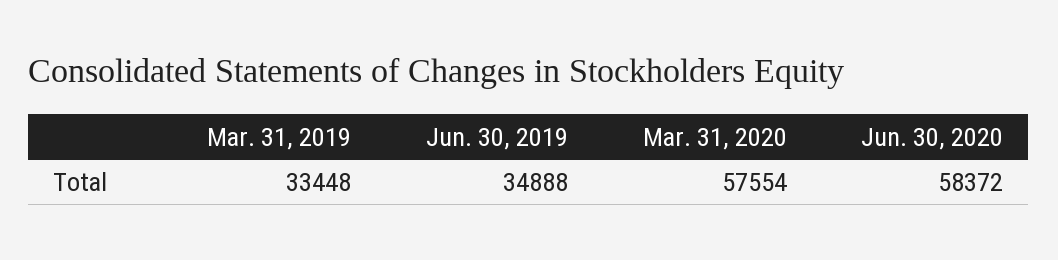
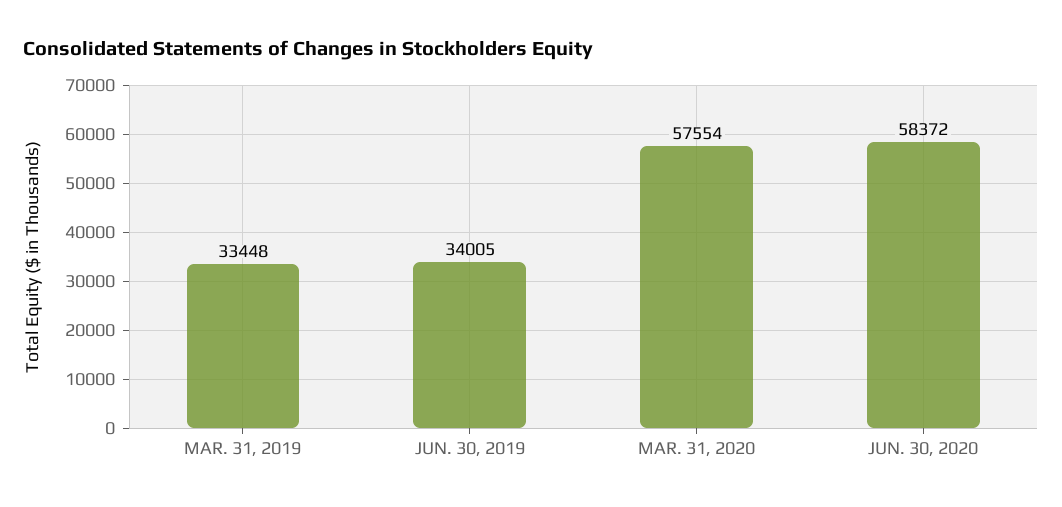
Jun. 30, 2019: 34888 -> 34005

